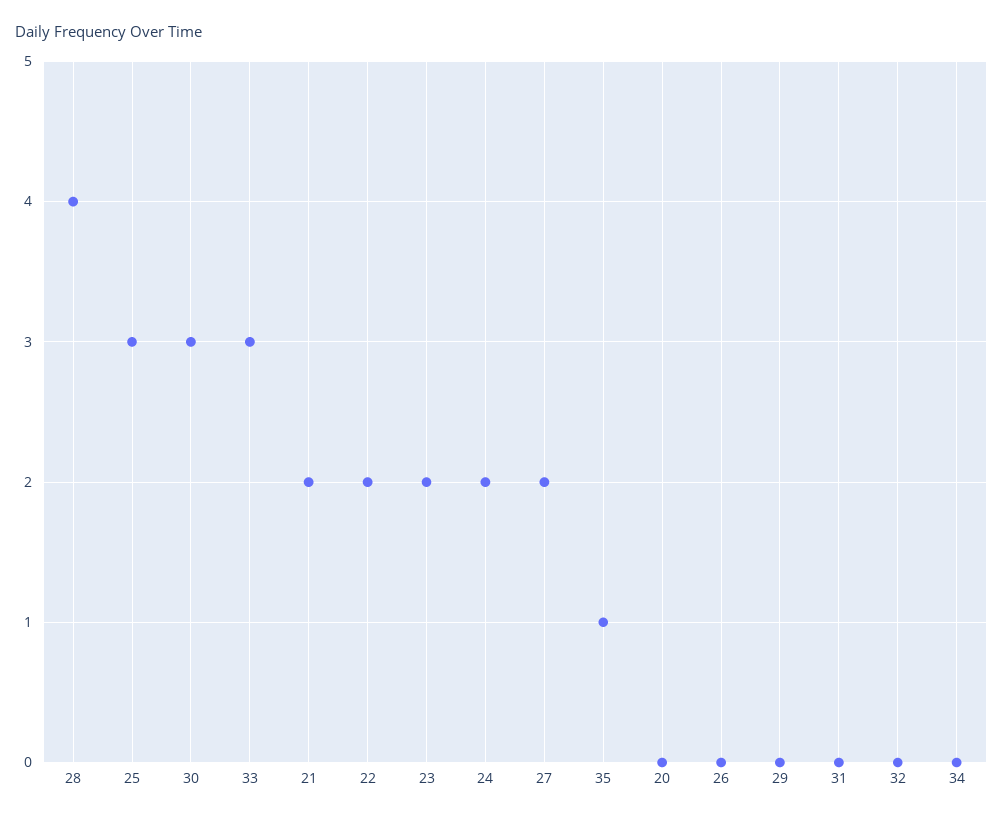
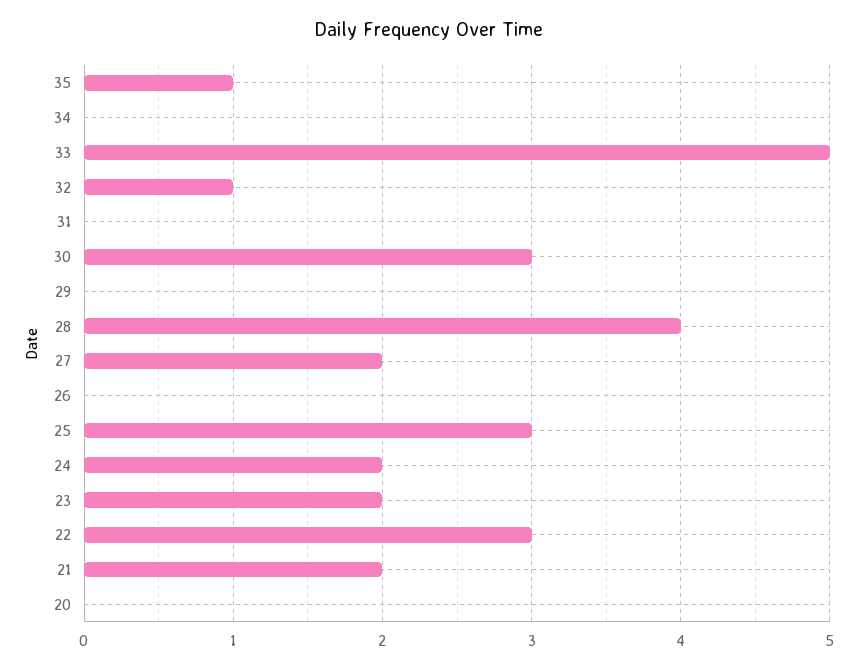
33: 3 -> 5
22: 2 -> 3
32: 0 -> 1

